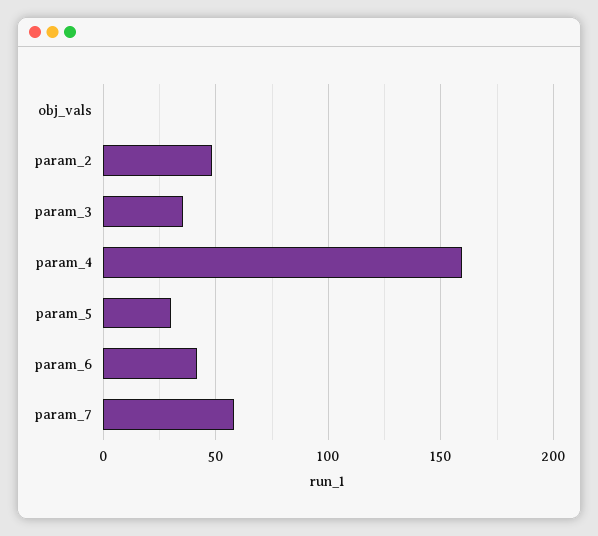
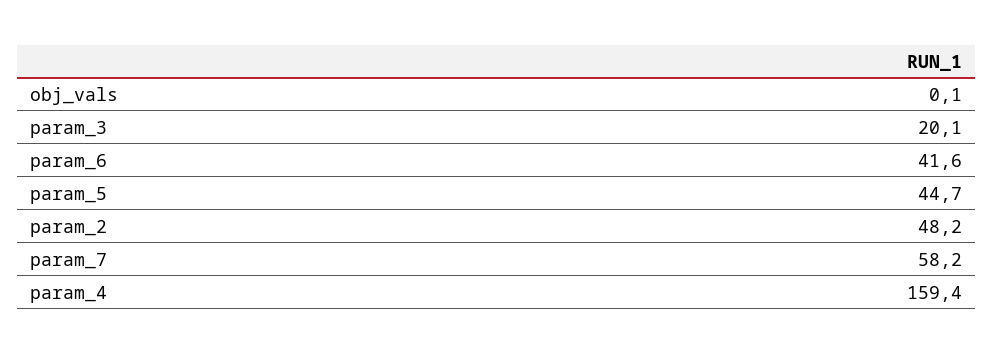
param_3: 35 -> 20.1
param_5: 30 -> 44.7

